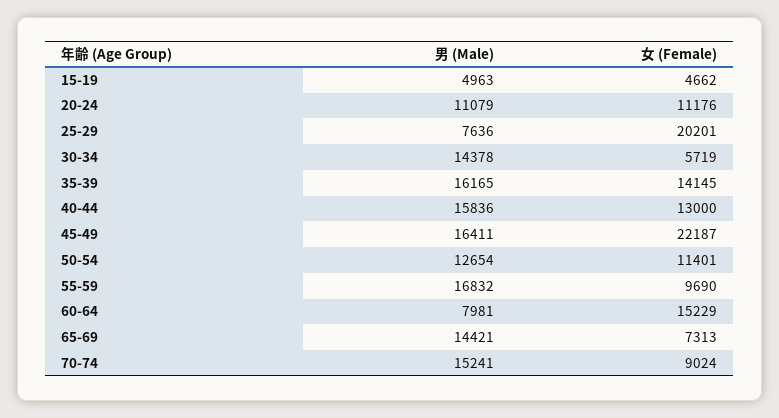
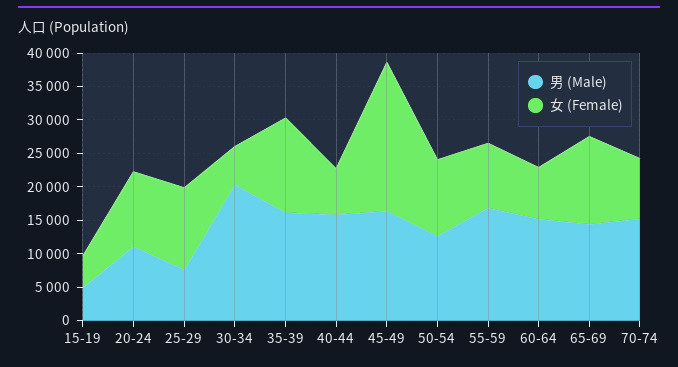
女 (Female), 25-29: 20201 -> 12500
男 (Male), 30-34: 14378 -> 20000
女 (Female), 40-44: 13000 -> 7500
男 (Male), 60-64: 7981 -> 15000
女 (Female), 60-64: 15229 -> 7500
女 (Female), 65-69: 7313 -> 12500

